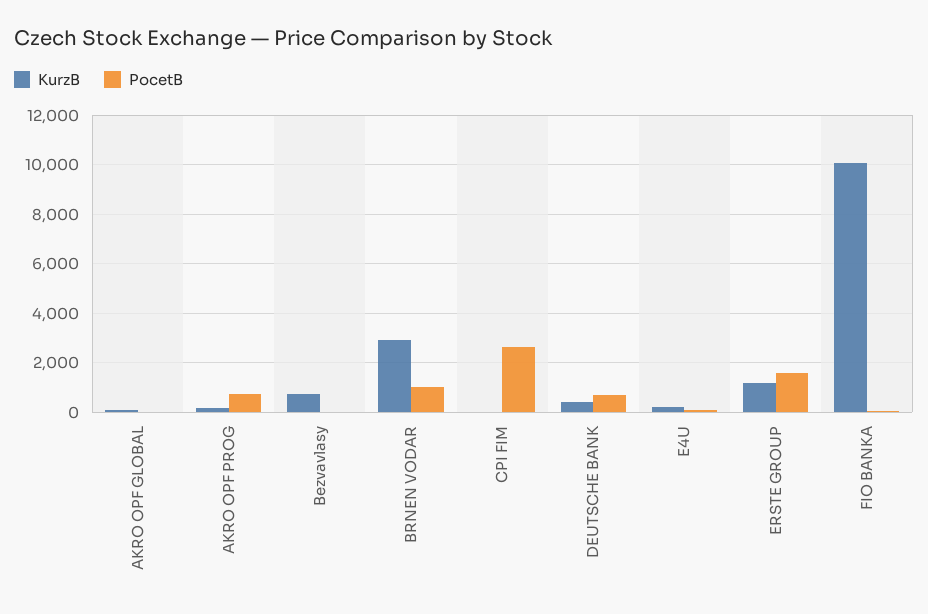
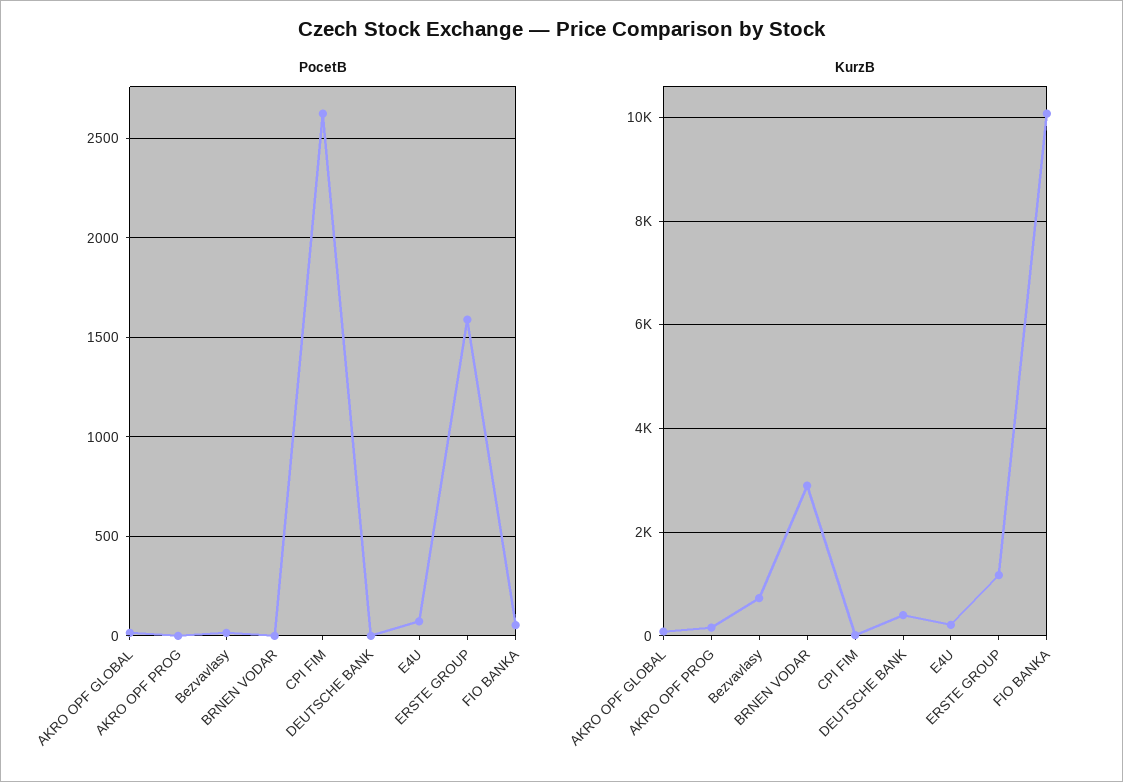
PocetB, AKRO OPF PROG: 750 -> 0
PocetB, BRNEN VODAR: 1000 -> 0
PocetB, DEUTSCHE BANK: 750 -> 0

